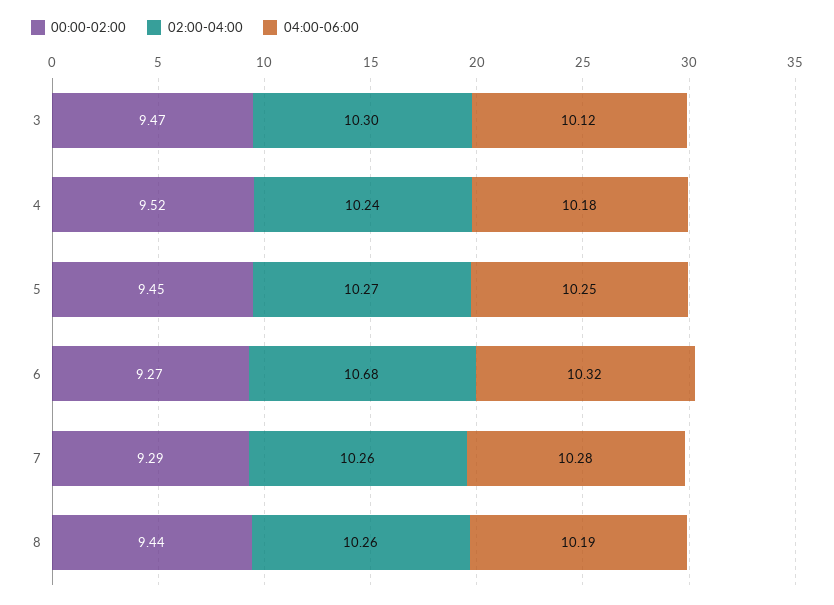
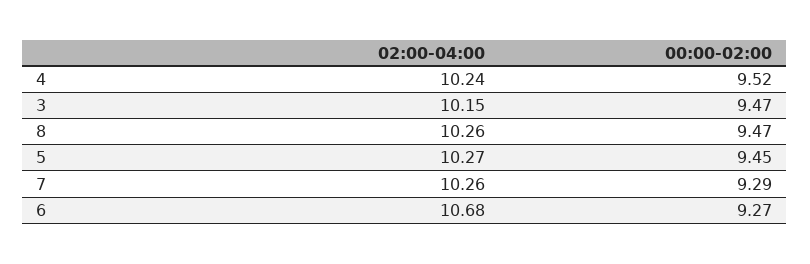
02:00-04:00, 3: 10.3 -> 10.15
04:00-06:00, 3: 10.12 -> none
04:00-06:00, 4: 10.18 -> none
04:00-06:00, 5: 10.25 -> none
04:00-06:00, 6: 10.32 -> none
04:00-06:00, 7: 10.28 -> none
00:00-02:00, 8: 9.44 -> 9.47
04:00-06:00, 8: 10.19 -> none

